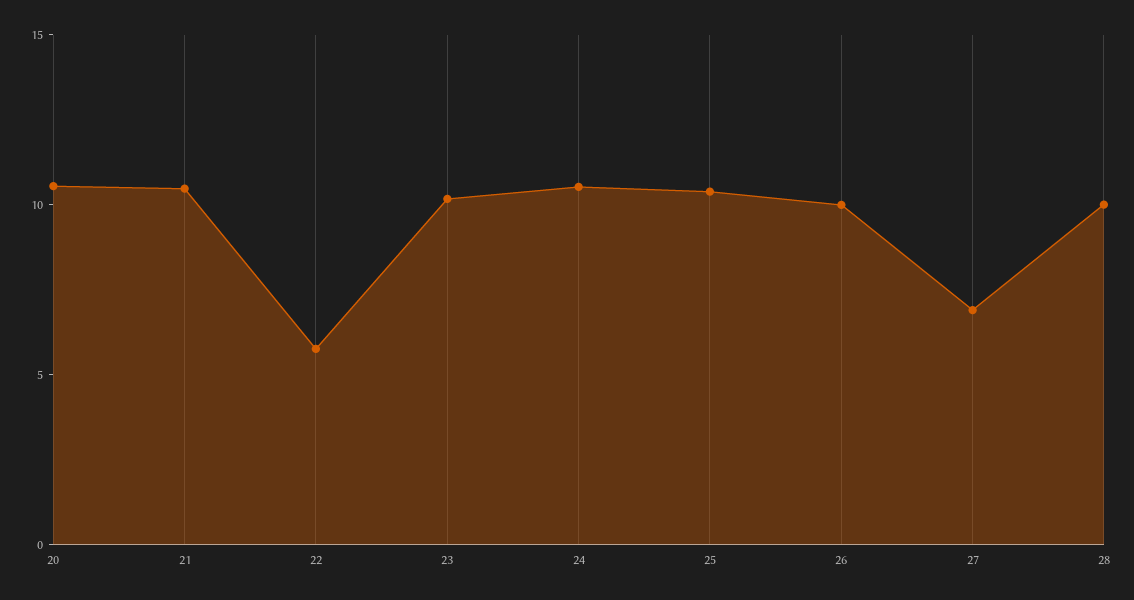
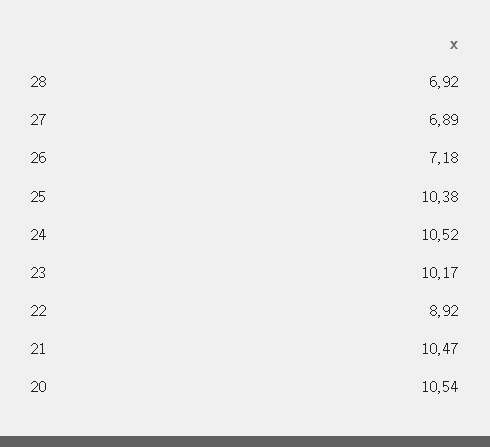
22: 6 -> 8.92
26: 10 -> 7.18
28: 10 -> 6.92

